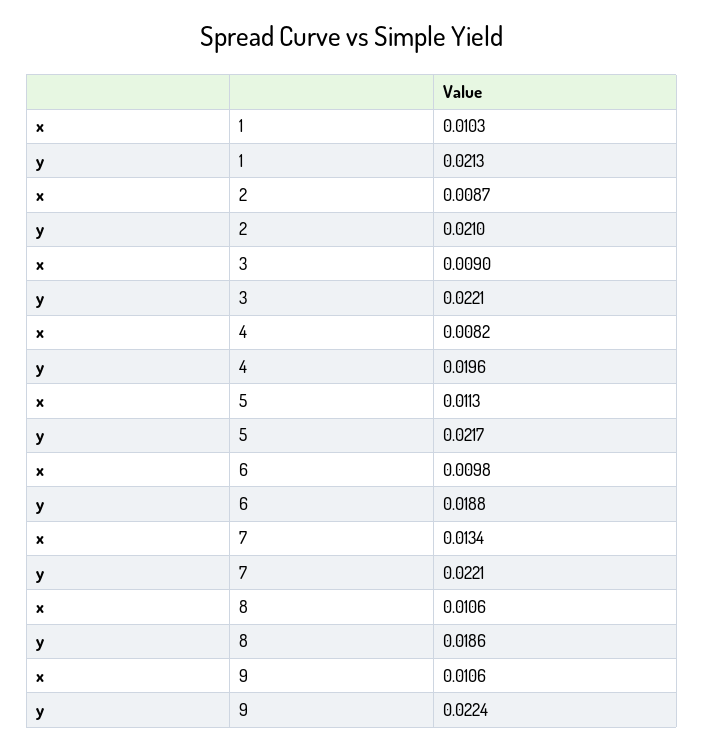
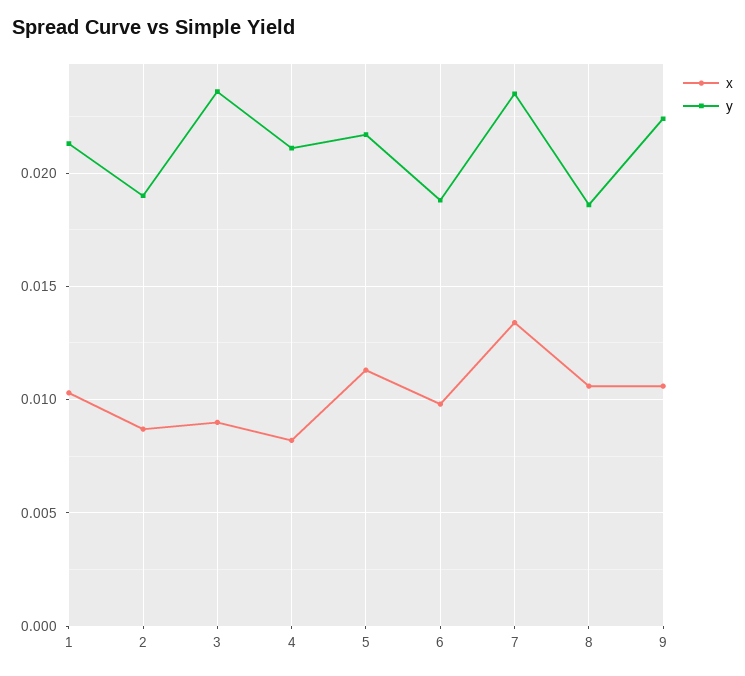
y, 2: 0.021 -> 0.019
y, 3: 0.0221 -> 0.0235
y, 4: 0.0196 -> 0.021
y, 7: 0.0221 -> 0.0235

